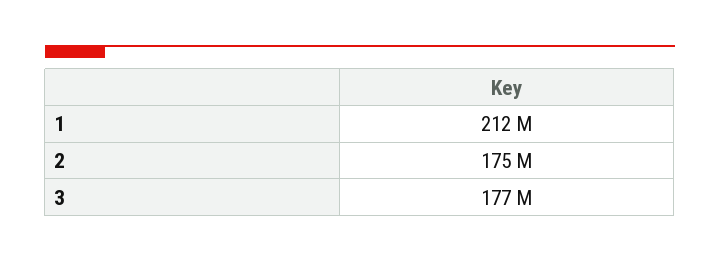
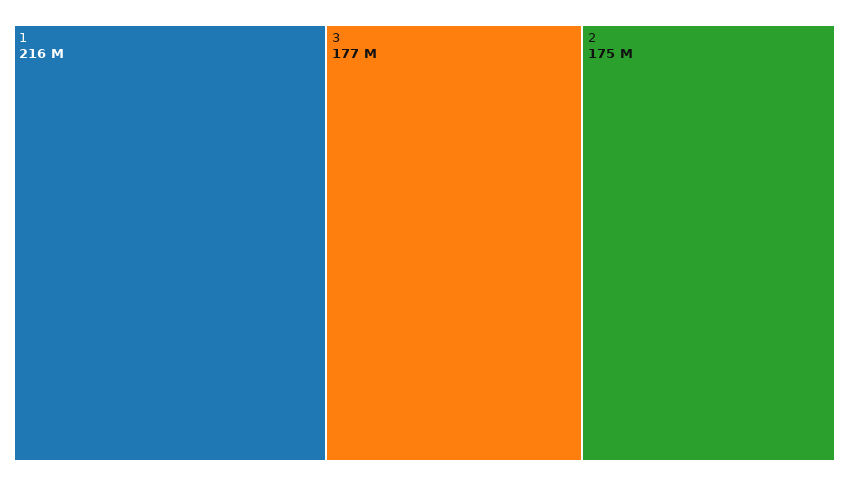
1: 212000000 -> 216000000

